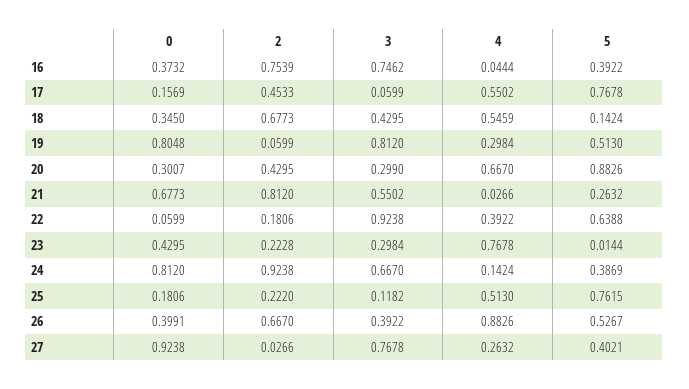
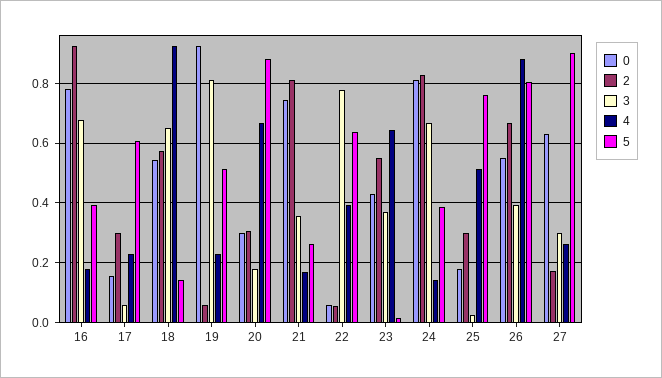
0, 16: 0.3732 -> 0.775
2, 16: 0.7539 -> 0.925
3, 16: 0.7462 -> 0.675
4, 16: 0.0444 -> 0.175
2, 17: 0.4533 -> 0.3
4, 17: 0.5502 -> 0.225
5, 17: 0.7678 -> 0.6
0, 18: 0.345 -> 0.55
2, 18: 0.6773 -> 0.575
3, 18: 0.4295 -> 0.65
4, 18: 0.5459 -> 0.925
0, 19: 0.8048 -> 0.925
4, 19: 0.2984 -> 0.225
2, 20: 0.4295 -> 0.3
3, 20: 0.299 -> 0.175
0, 21: 0.6773 -> 0.75
3, 21: 0.5502 -> 0.35
4, 21: 0.0266 -> 0.175
2, 22: 0.1806 -> 0.05
3, 22: 0.9238 -> 0.775
2, 23: 0.2228 -> 0.55
3, 23: 0.2984 -> 0.375
4, 23: 0.7678 -> 0.65
2, 24: 0.9238 -> 0.825
2, 25: 0.222 -> 0.3
3, 25: 0.1182 -> 0.025
0, 26: 0.3991 -> 0.55
5, 26: 0.5267 -> 0.8
0, 27: 0.9238 -> 0.625
2, 27: 0.0266 -> 0.175
3, 27: 0.7678 -> 0.3
5, 27: 0.4021 -> 0.9

